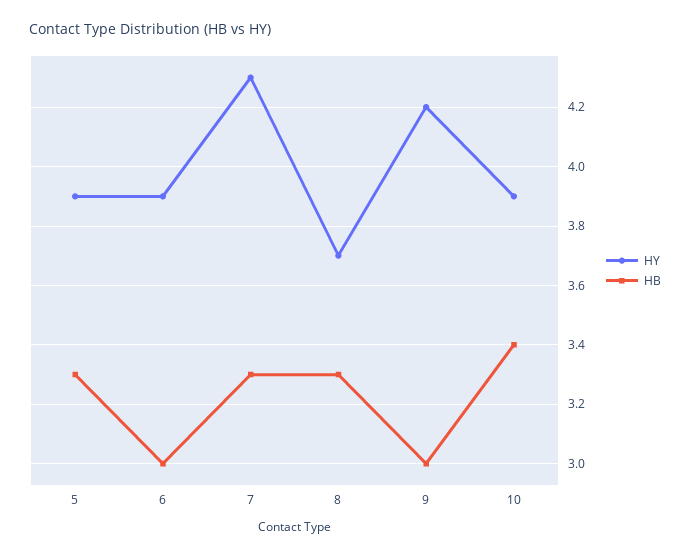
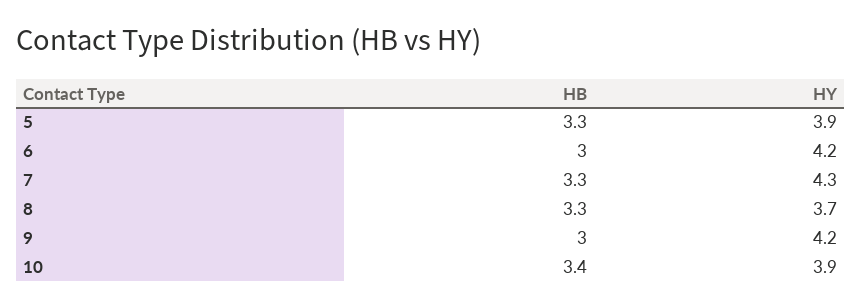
HY, 6: 3.9 -> 4.2

